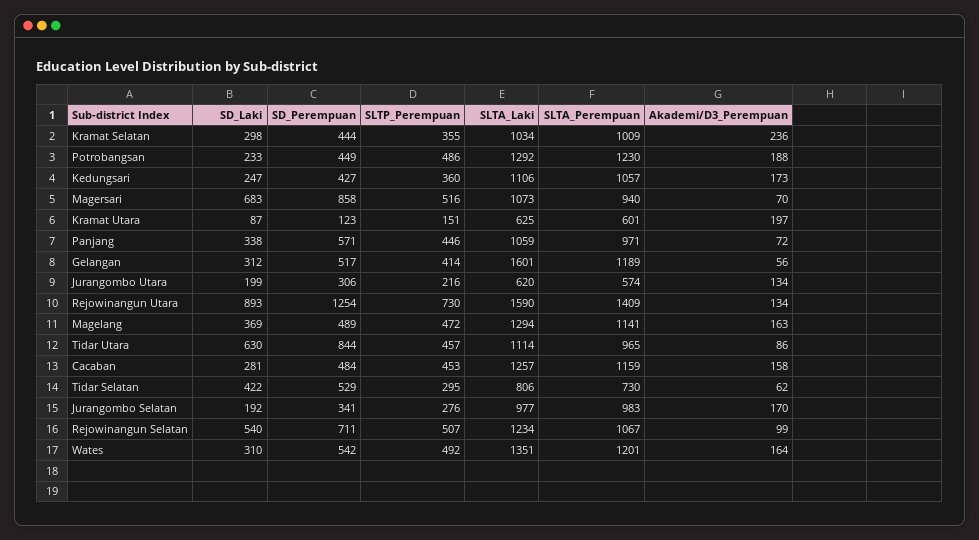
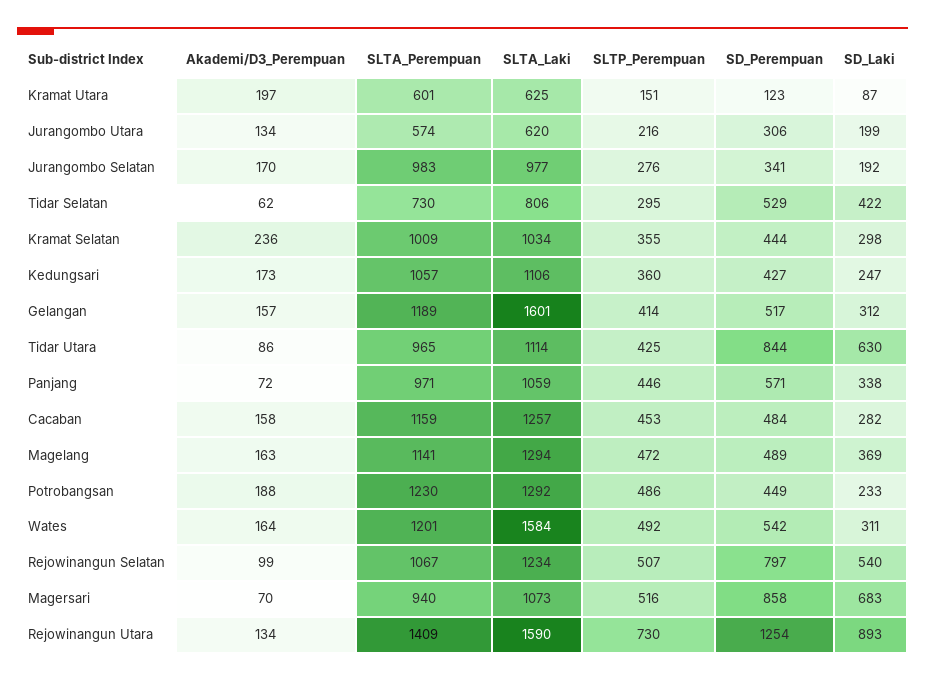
Akademi/D3_Perempuan, Gelangan: 56 -> 157
SLTP_Perempuan, Tidar Utara: 457 -> 425
SD_Laki, Cacaban: 281 -> 282
SD_Perempuan, Rejowinangun Selatan: 711 -> 797
SD_Laki, Wates: 310 -> 311
SLTA_Laki, Wates: 1351 -> 1584

